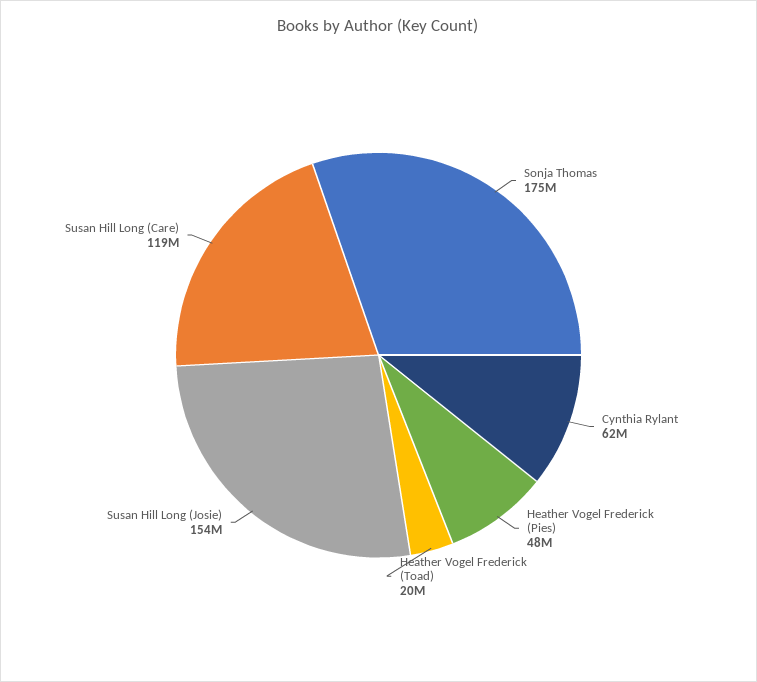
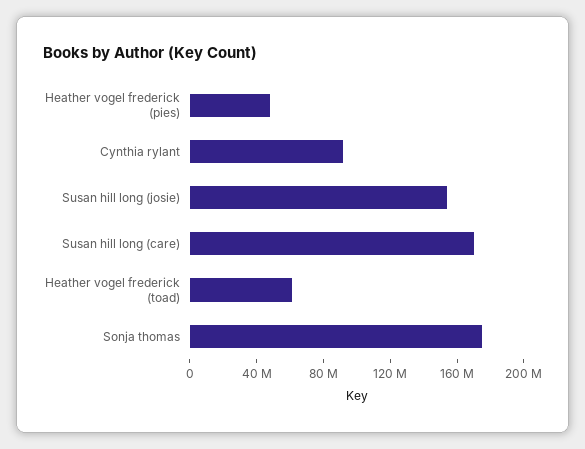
Cynthia Rylant: 62000000 -> 90000000
Heather Vogel Frederick (Toad): 20000000 -> 60000000
Susan Hill Long (Care): 119000000 -> 170000000

